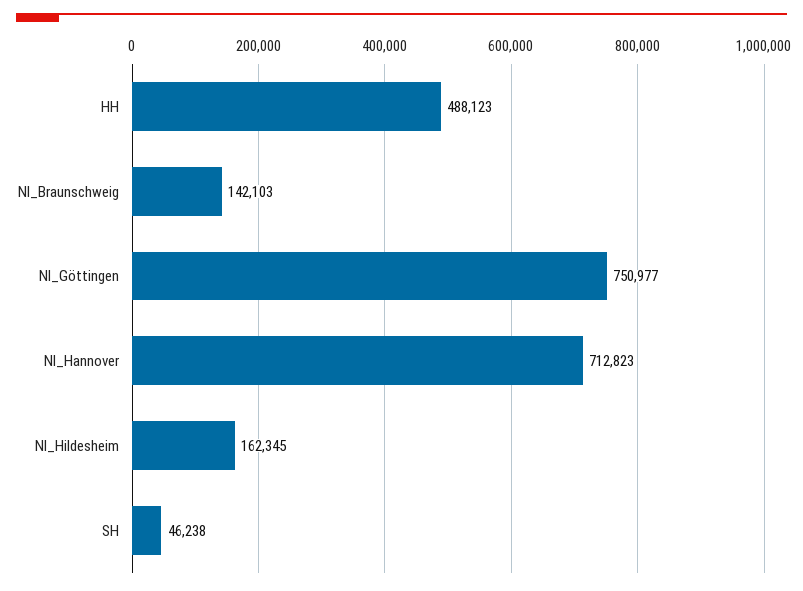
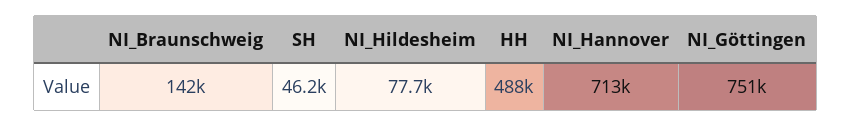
NI_Hildesheim: 162345 -> 77700

